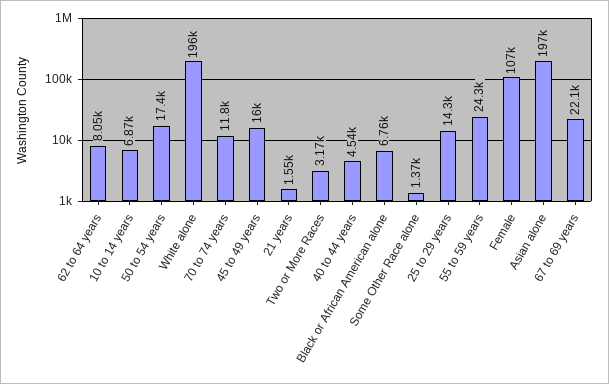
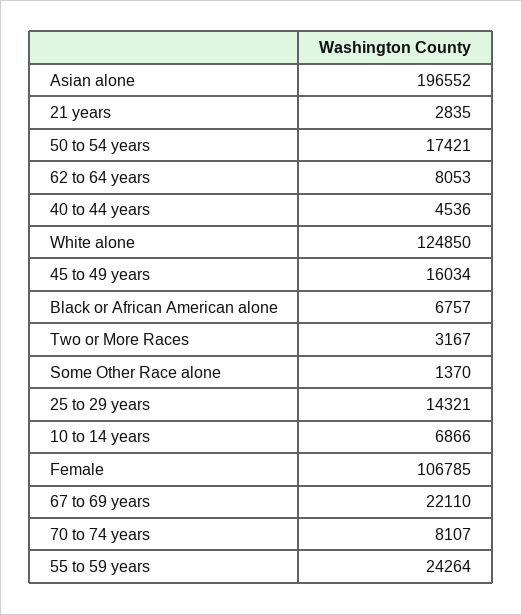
White alone: 196000 -> 124850
70 to 74 years: 11800 -> 8107
21 years: 1550 -> 2835

